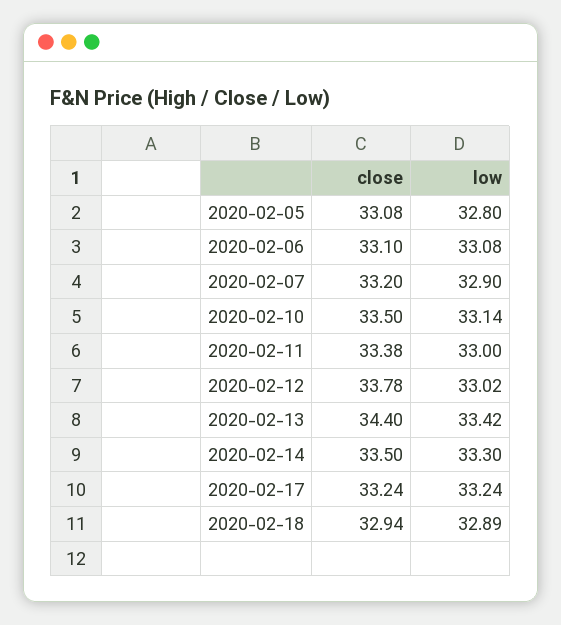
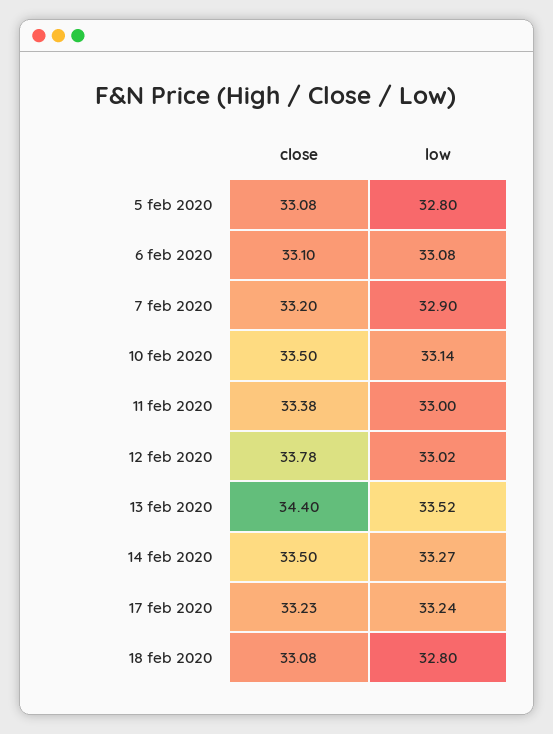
low, 2020-02-13: 33.42 -> 33.52
low, 2020-02-14: 33.3 -> 33.27
close, 2020-02-17: 33.24 -> 33.23
close, 2020-02-18: 32.94 -> 33.08
low, 2020-02-18: 32.89 -> 32.8

